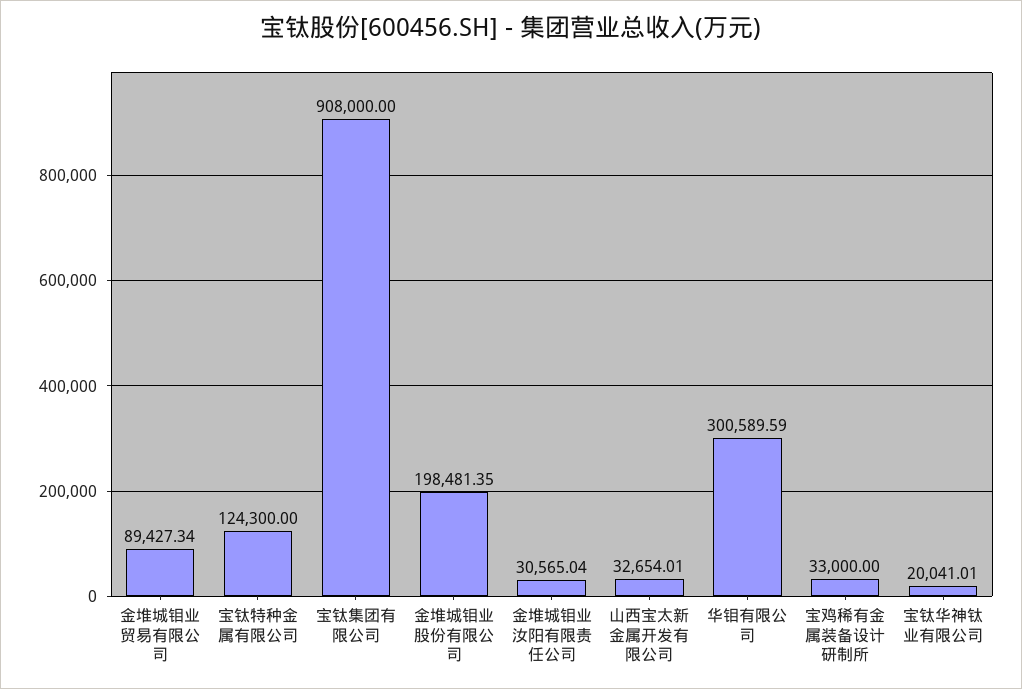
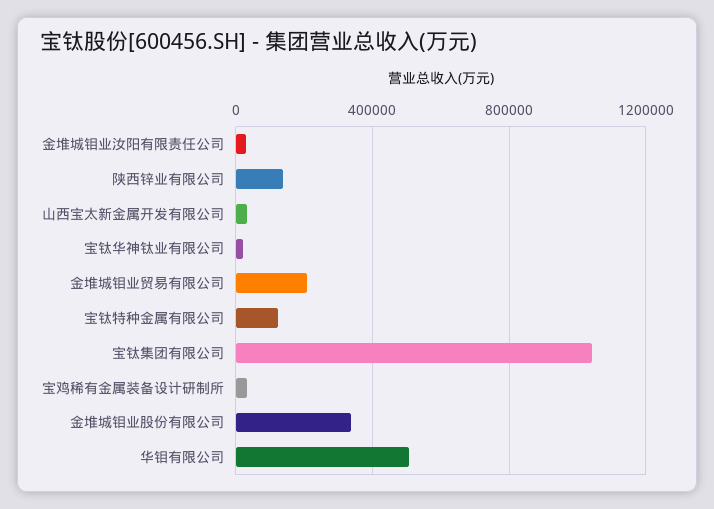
金堆城钼业贸易有限公司: 89427.34 -> 200000
宝钛集团有限公司: 908000 -> 1050000
金堆城钼业股份有限公司: 198481.35 -> 350000
华钼有限公司: 300589.59 -> 500000
陕西锌业有限公司: none -> 150000

